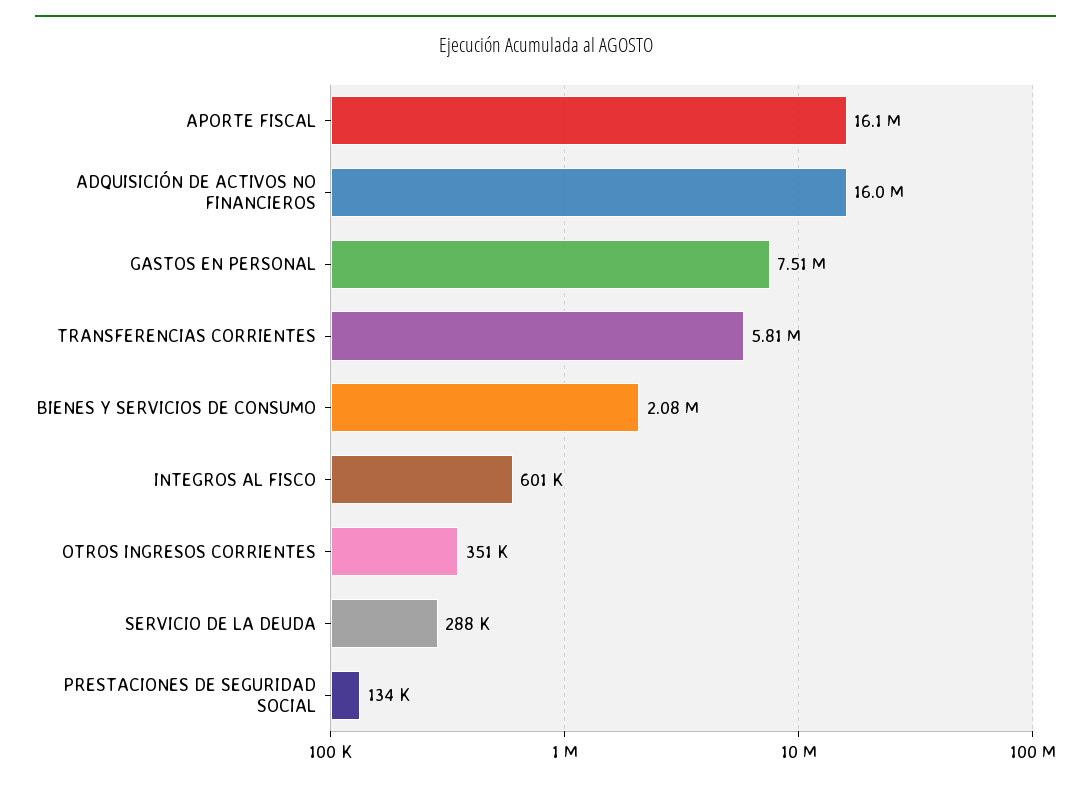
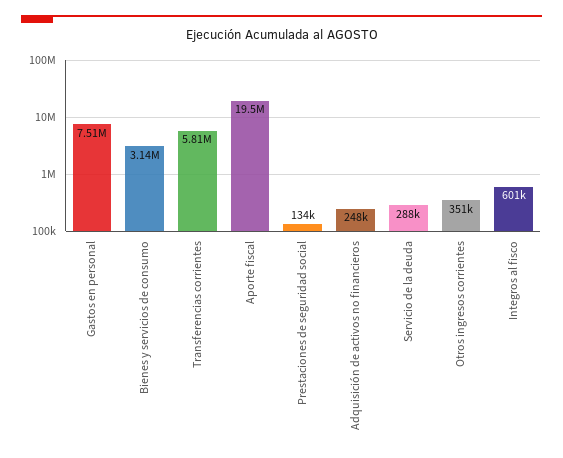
APORTE FISCAL: 16100000 -> 19500000
ADQUISICIÓN DE ACTIVOS NO FINANCIEROS: 16000000 -> 248000
BIENES Y SERVICIOS DE CONSUMO: 2080000 -> 3140000

